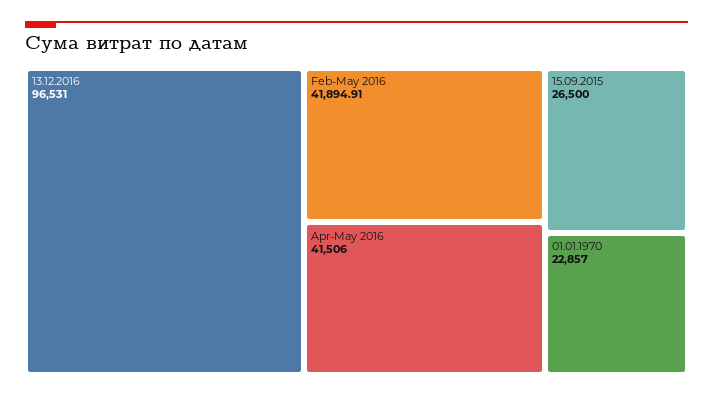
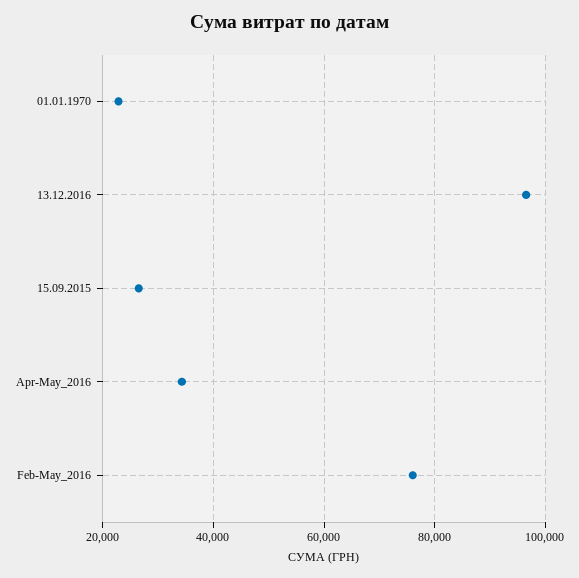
Feb-May 2016: 41894.91 -> 76000
Apr-May 2016: 41506 -> 34000

